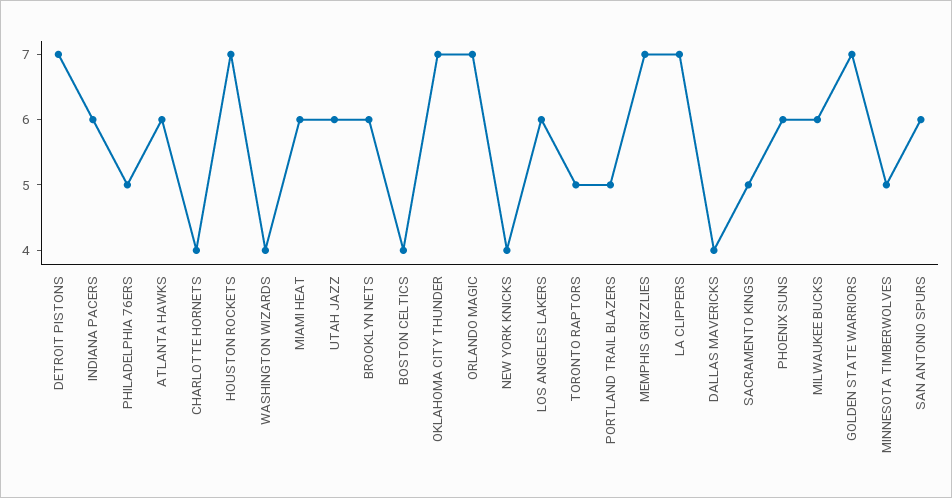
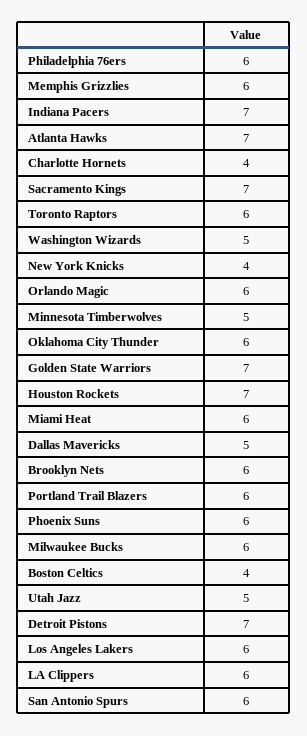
INDIANA PACERS: 6 -> 7
PHILADELPHIA 76ERS: 5 -> 6
ATLANTA HAWKS: 6 -> 7
WASHINGTON WIZARDS: 4 -> 5
UTAH JAZZ: 6 -> 5
OKLAHOMA CITY THUNDER: 7 -> 6
ORLANDO MAGIC: 7 -> 6
TORONTO RAPTORS: 5 -> 6
PORTLAND TRAIL BLAZERS: 5 -> 6
MEMPHIS GRIZZLIES: 7 -> 6
LA CLIPPERS: 7 -> 6
DALLAS MAVERICKS: 4 -> 5
SACRAMENTO KINGS: 5 -> 7

